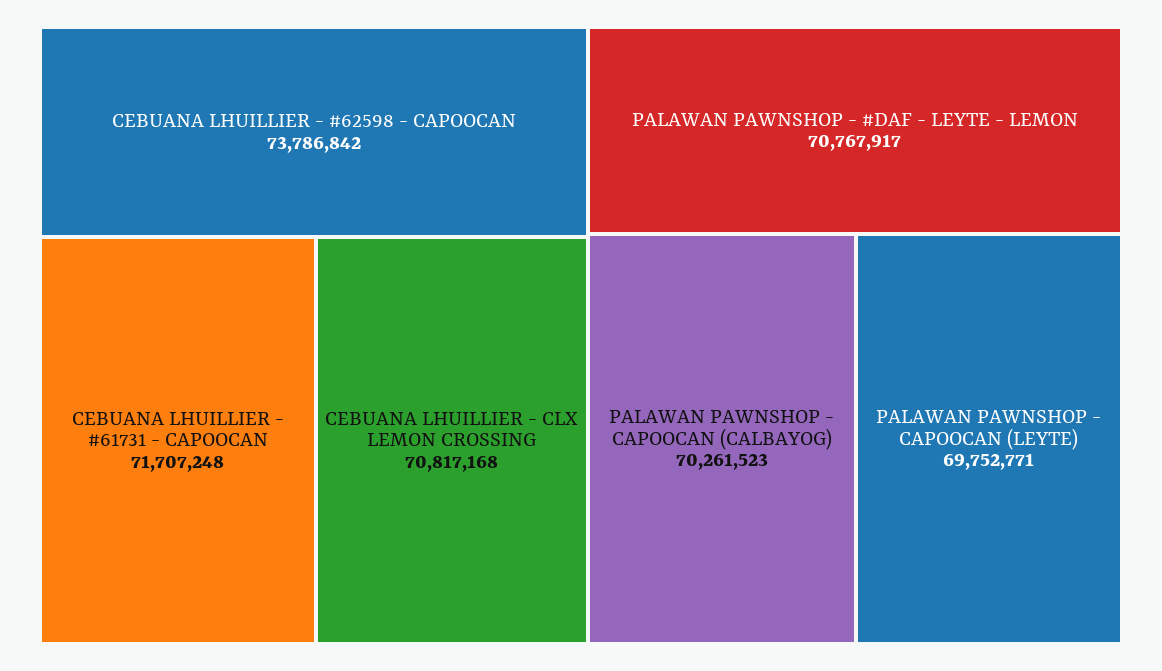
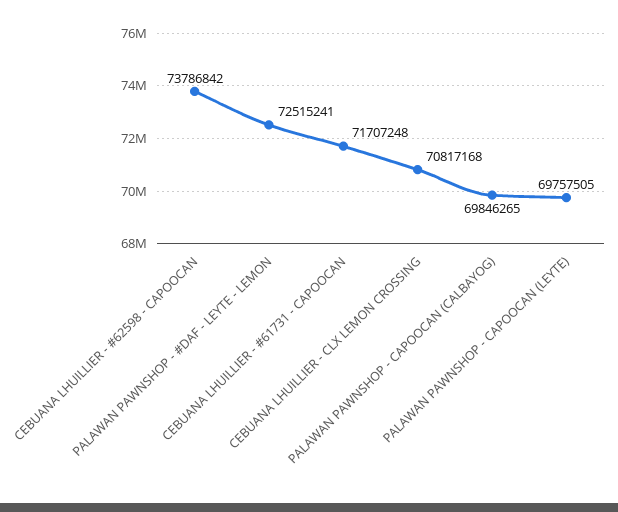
PALAWAN PAWNSHOP - #DAF - LEYTE - LEMON: 70767917 -> 72515241
PALAWAN PAWNSHOP - CAPOOCAN (CALBAYOG): 70261523 -> 69846265
PALAWAN PAWNSHOP - CAPOOCAN (LEYTE): 69752771 -> 69757505

